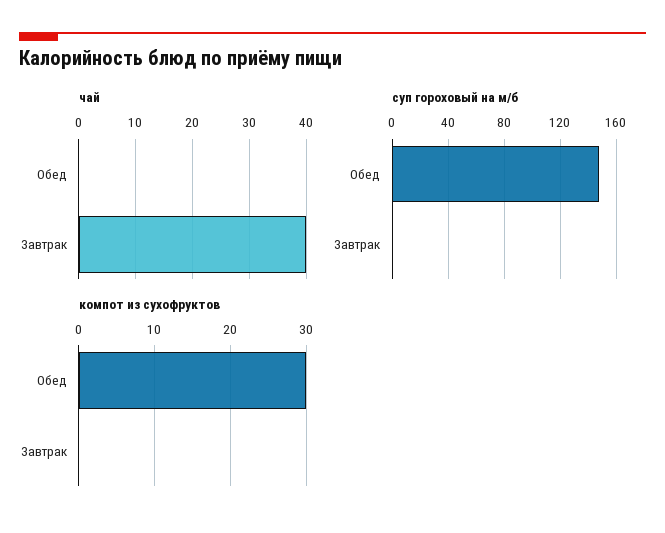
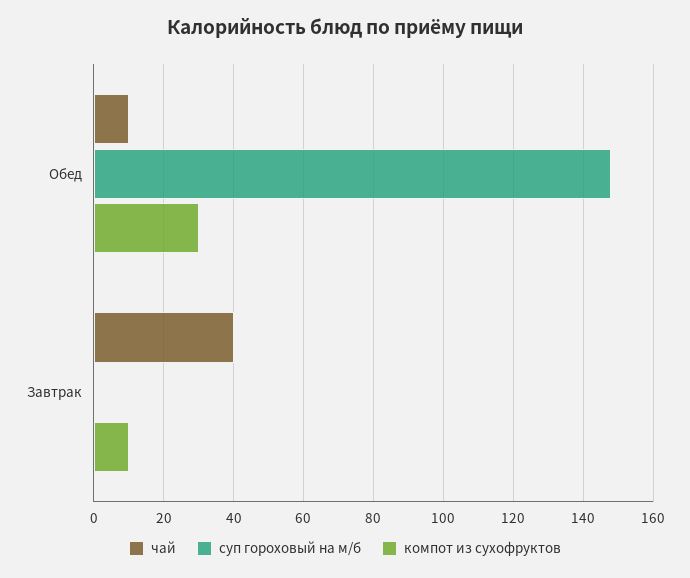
чай, Обед: 0 -> 10
компот из сухофруктов, Завтрак: 0 -> 10

